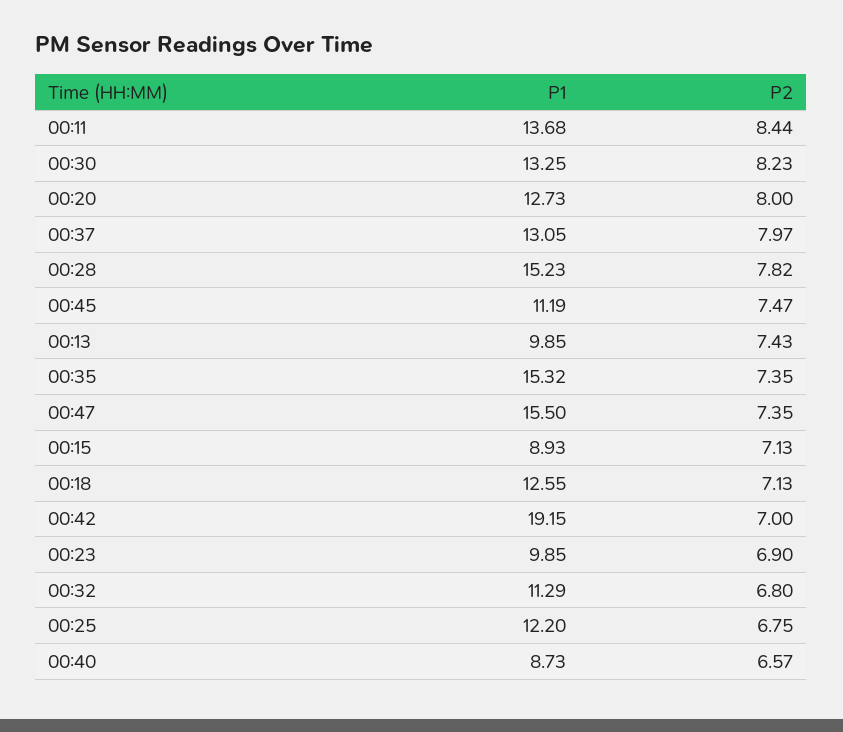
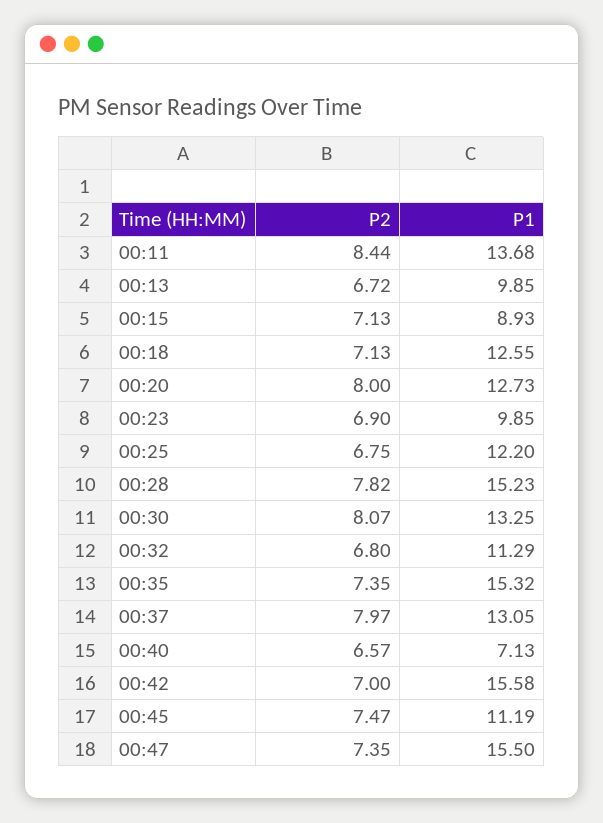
P2, 00:30: 8.23 -> 8.07
P2, 00:13: 7.43 -> 6.72
P1, 00:42: 19.15 -> 15.58
P1, 00:40: 8.73 -> 7.13

